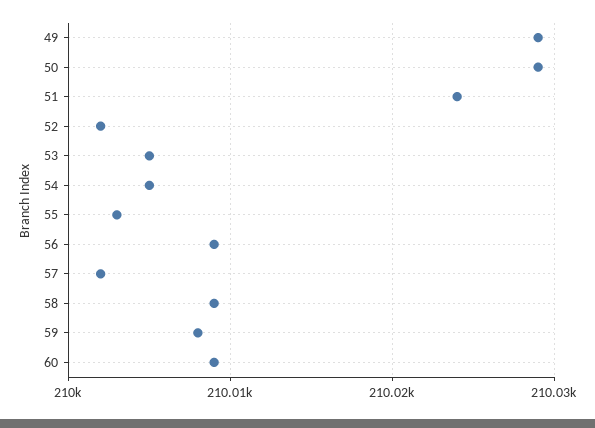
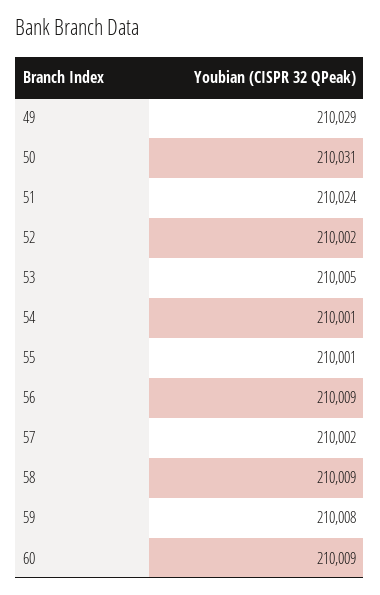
50: 210029 -> 210031
54: 210005 -> 210001
55: 210003 -> 210001

